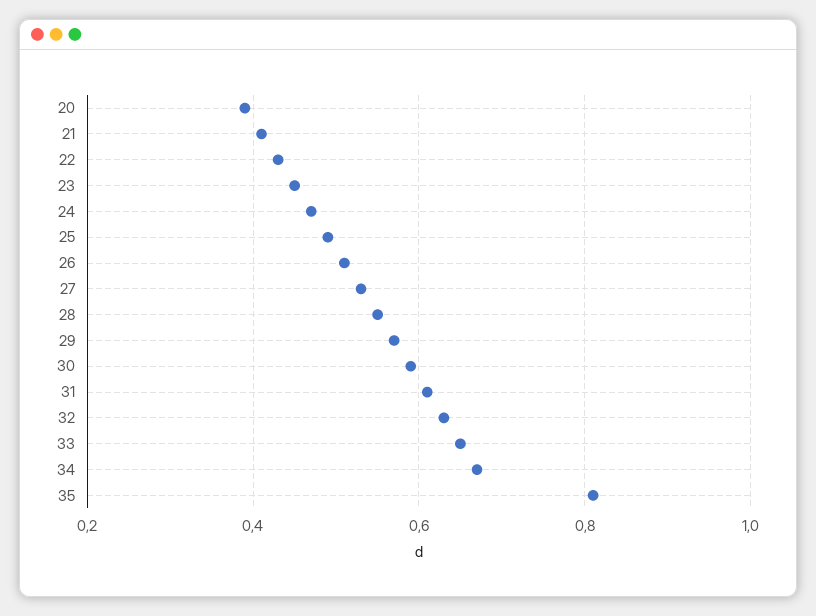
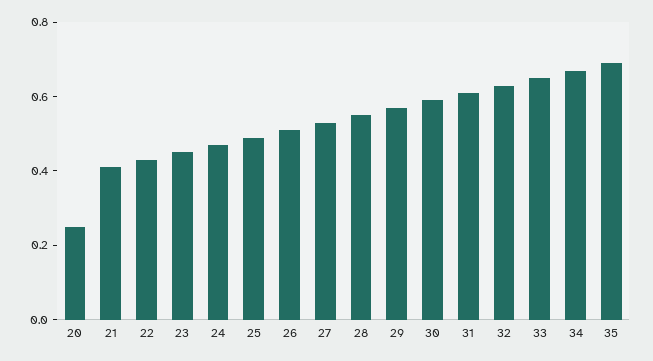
20: 0.4 -> 0.25
35: 0.8 -> 0.7

